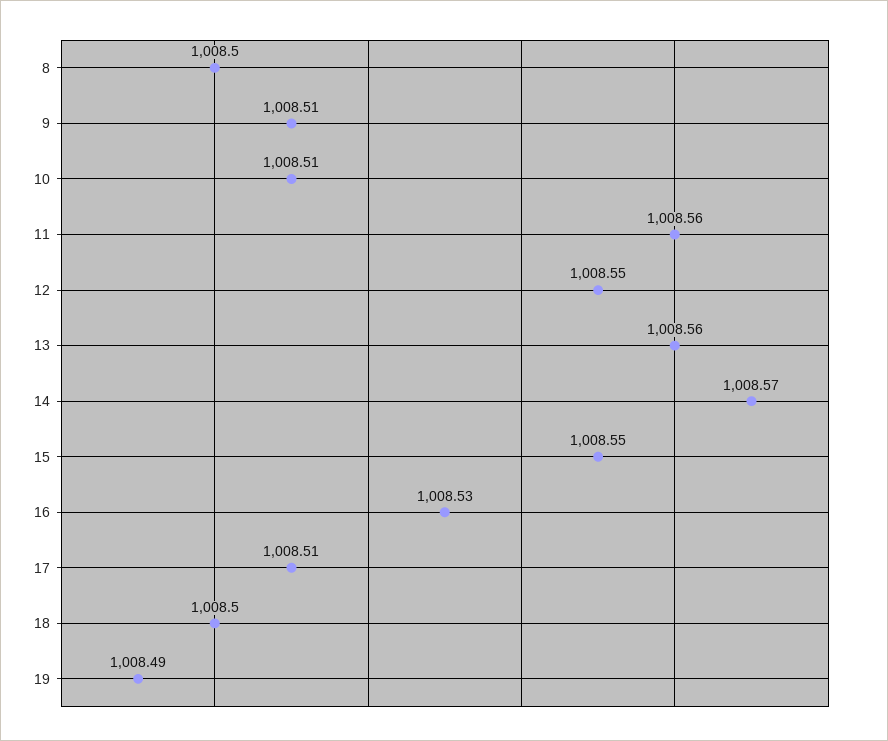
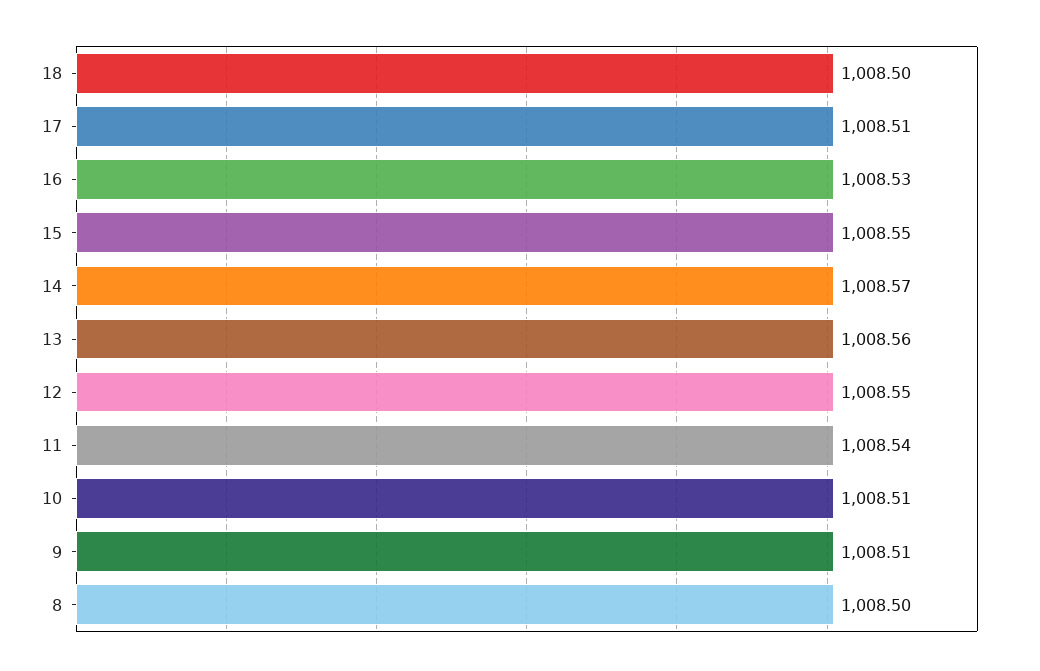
11: 1008.56 -> 1008.54
19: 1008.49 -> none

